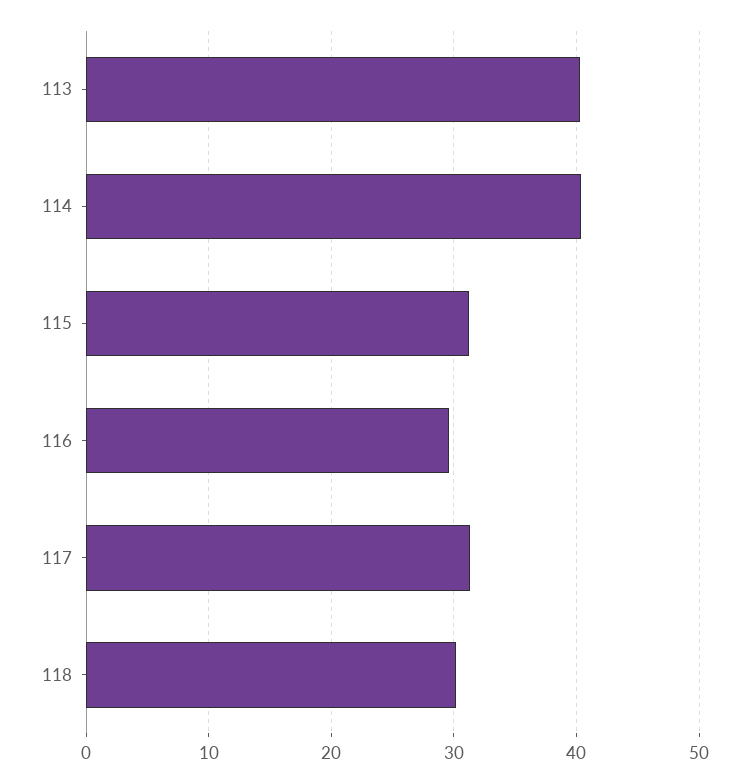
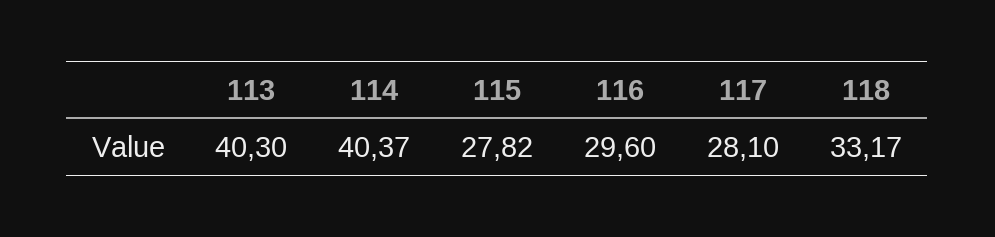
115: 31 -> 27.82
117: 31 -> 28.1
118: 30 -> 33.17

